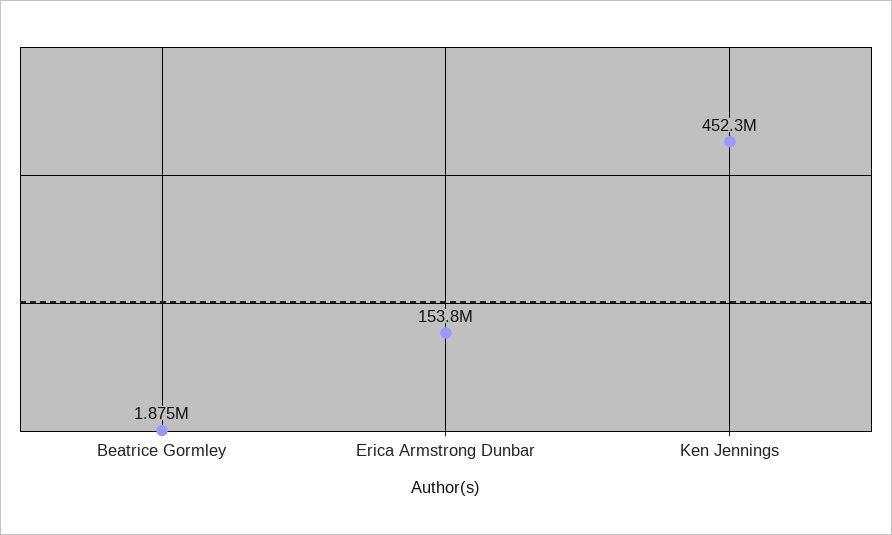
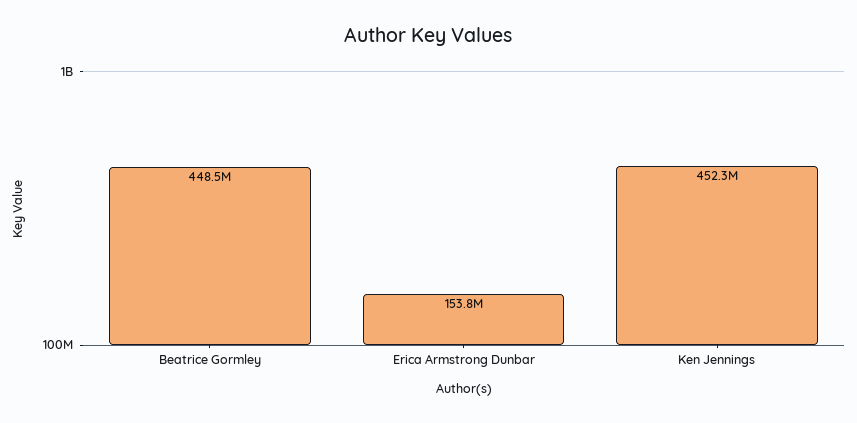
Beatrice Gormley: 1875000 -> 448500000

